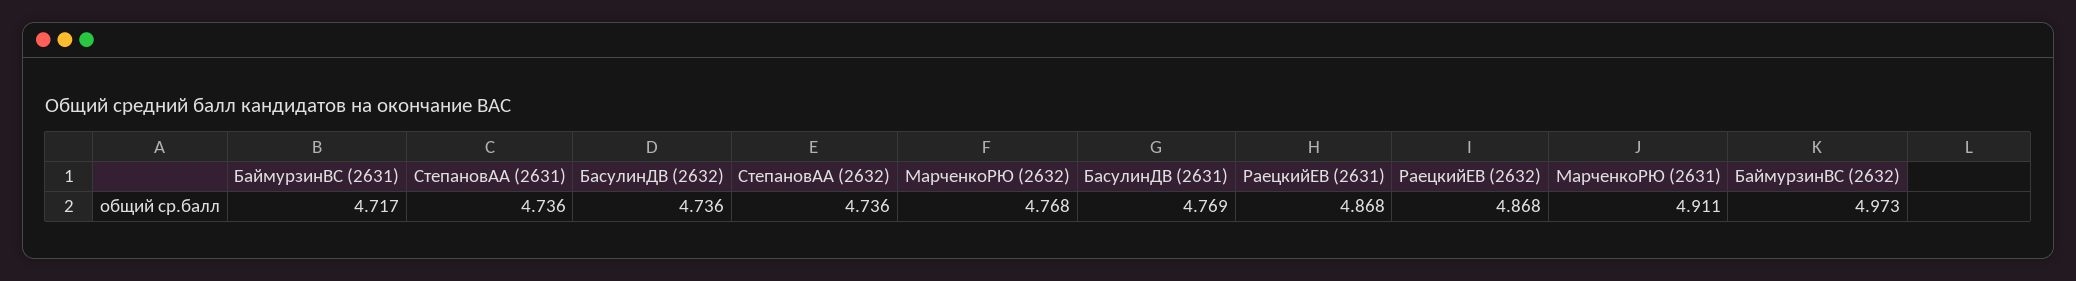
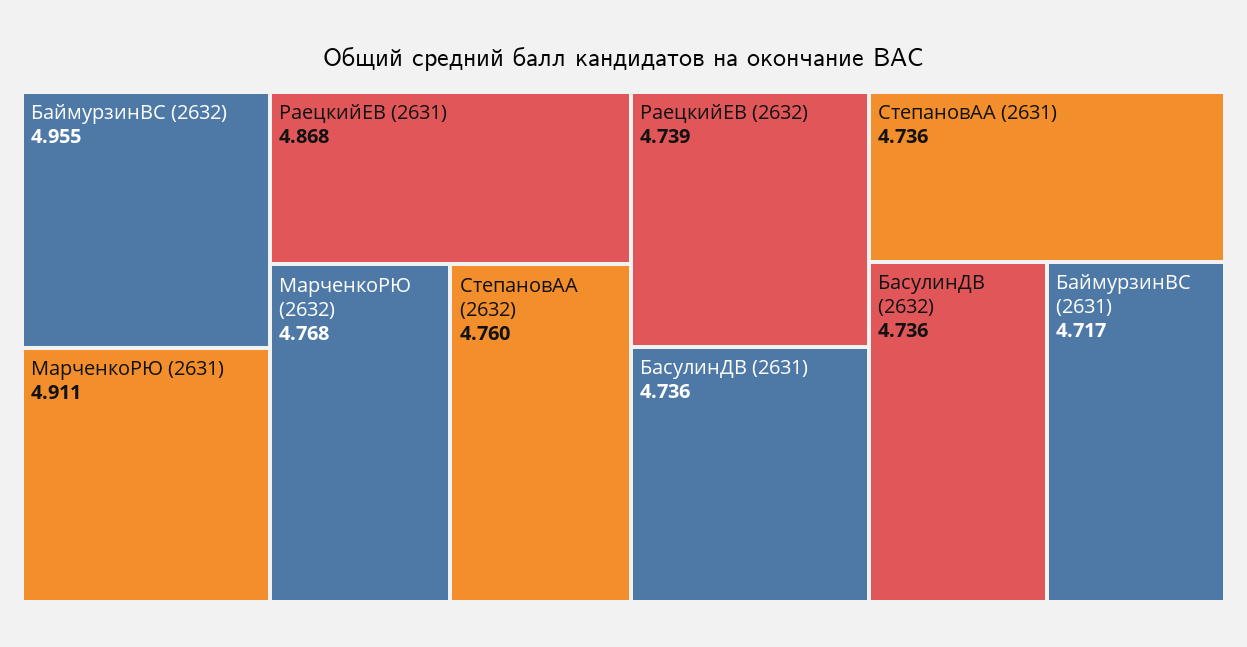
СтепановАА (2632): 4.736 -> 4.76
БасулинДВ (2631): 4.769 -> 4.736
РаецкийЕВ (2632): 4.868 -> 4.739
БаймурзинВС (2632): 4.973 -> 4.955

